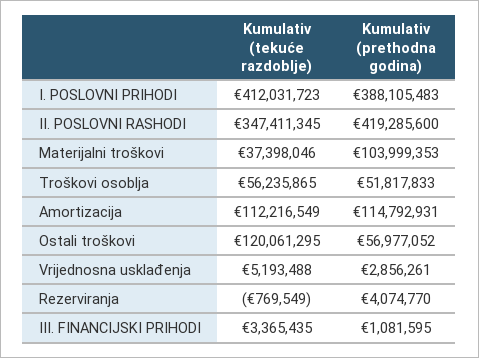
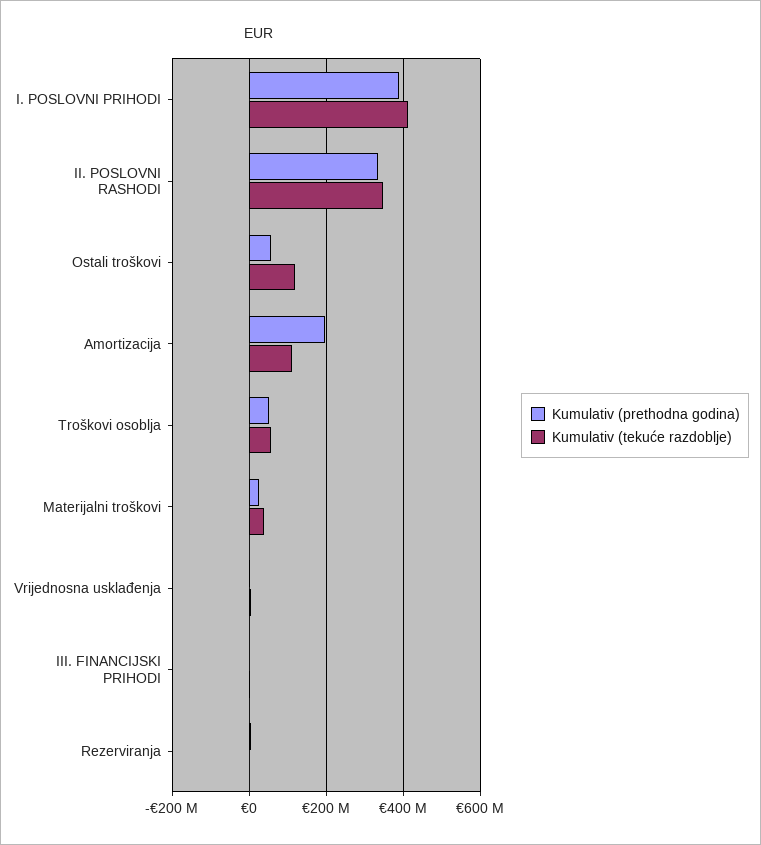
Kumulativ (prethodna godina), II. POSLOVNI RASHODI: 419285600 -> 340000000
Kumulativ (prethodna godina), Materijalni troškovi: 103999353 -> 20000000
Kumulativ (prethodna godina), Amortizacija: 114792931 -> 200000000

